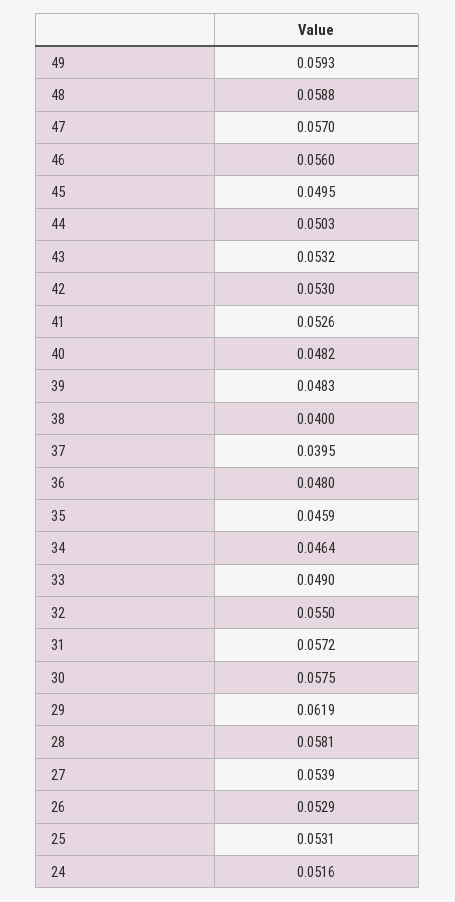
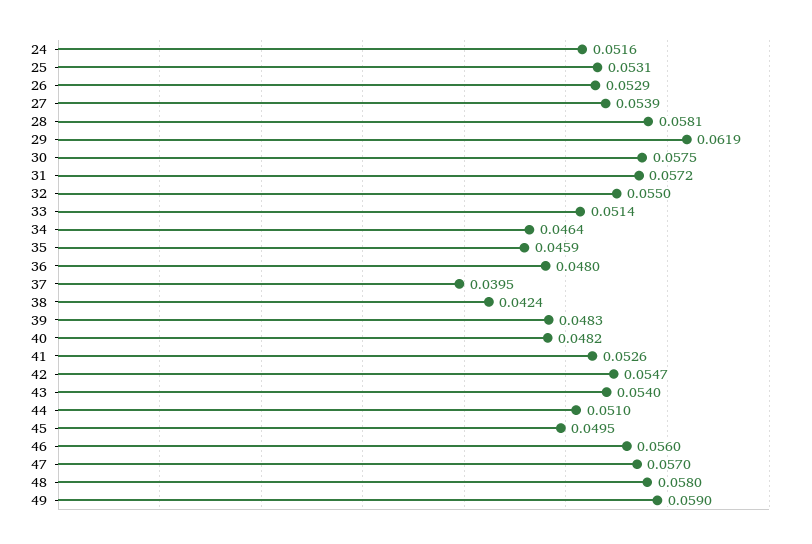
49: 0.0593 -> 0.059
48: 0.0588 -> 0.058
44: 0.0503 -> 0.051
43: 0.0532 -> 0.054
42: 0.053 -> 0.0547
38: 0.04 -> 0.0424
33: 0.049 -> 0.0514

